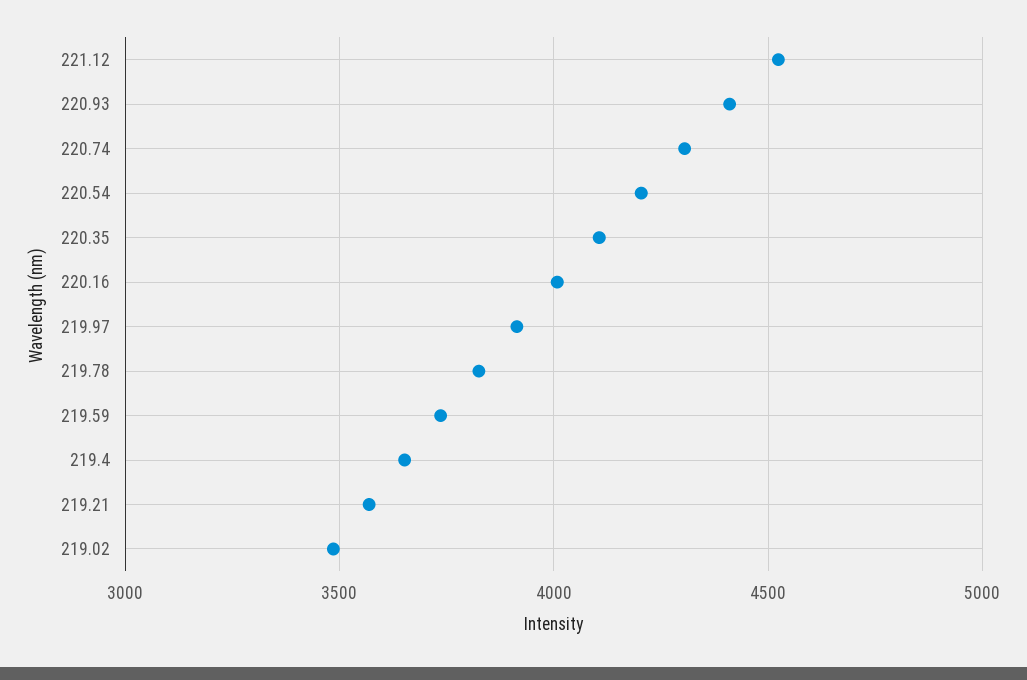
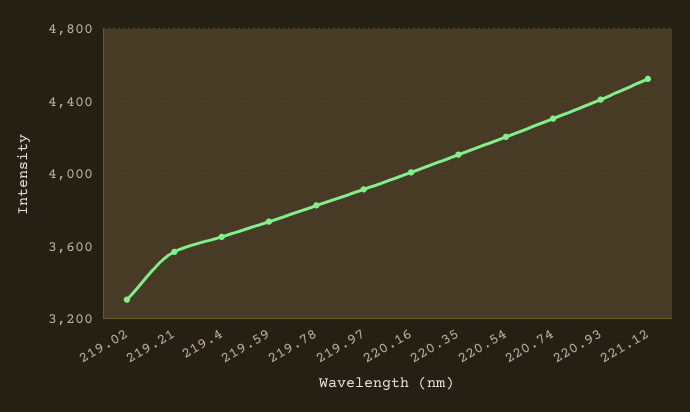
219.02: 3500 -> 3300

